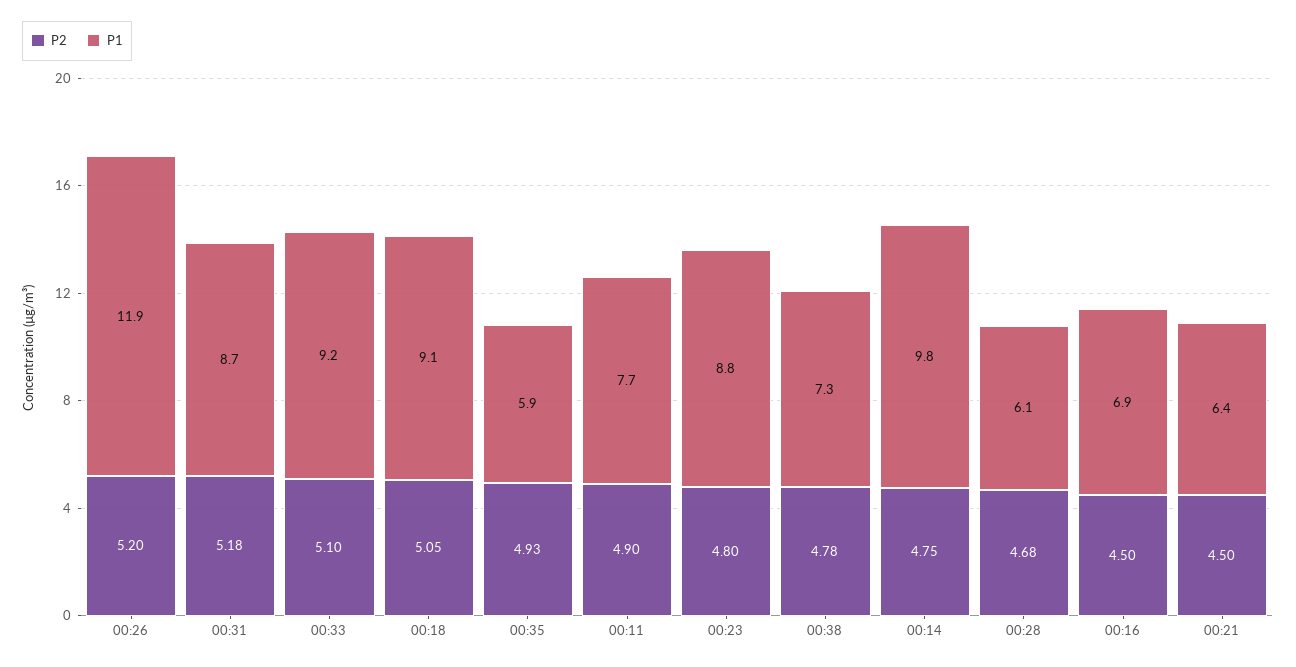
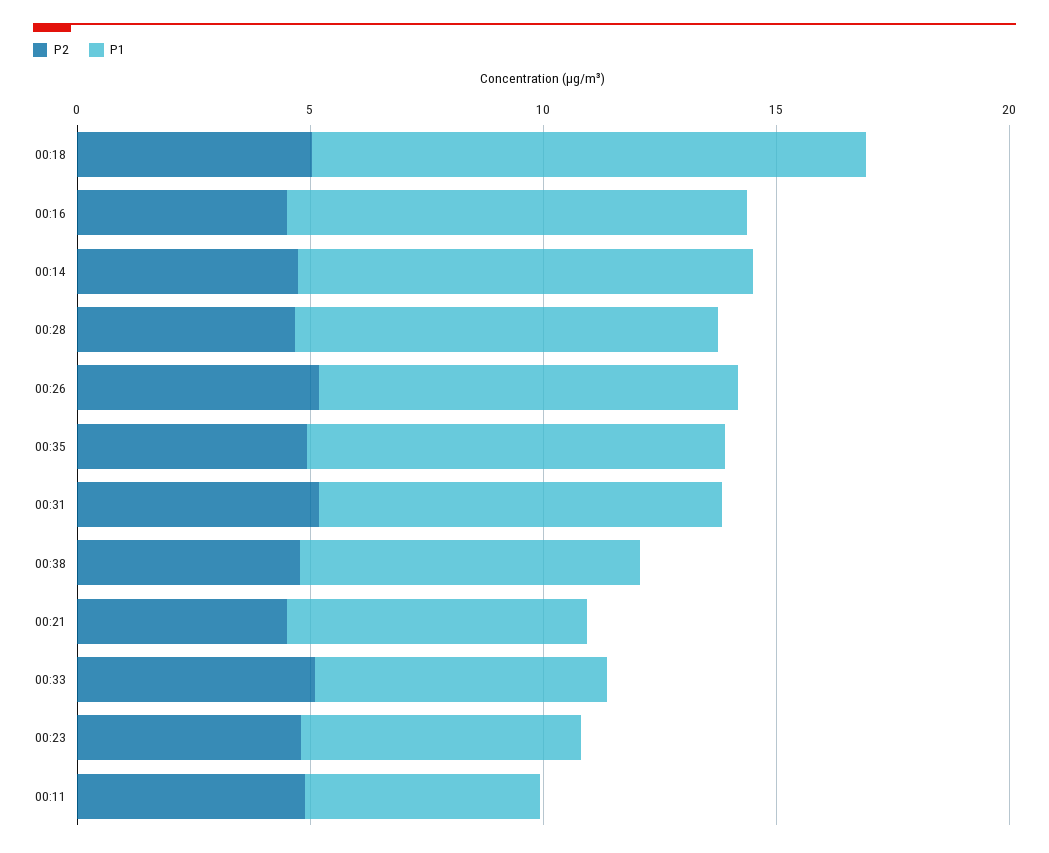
P1, 00:26: 11.9 -> 9
P1, 00:33: 9.2 -> 6
P1, 00:18: 9.1 -> 12
P1, 00:35: 5.9 -> 9
P1, 00:11: 7.7 -> 5
P1, 00:23: 8.8 -> 6
P1, 00:28: 6.1 -> 9
P1, 00:16: 6.9 -> 10

